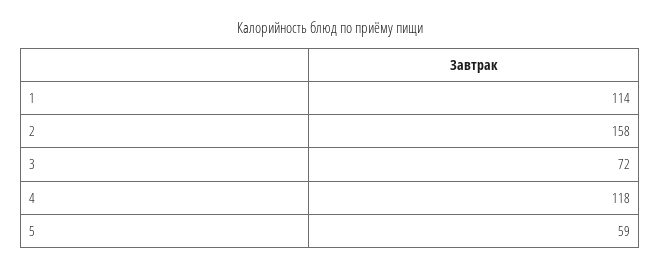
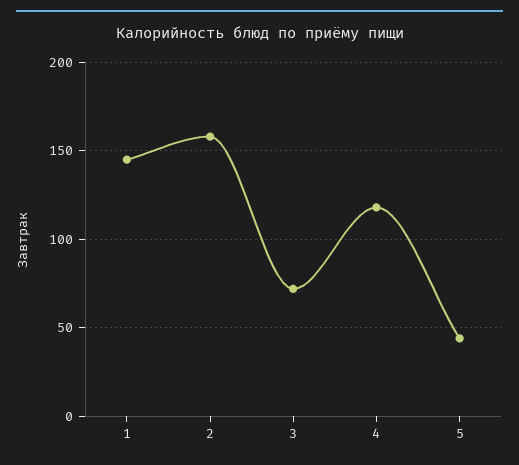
1: 114 -> 145
5: 59 -> 45

